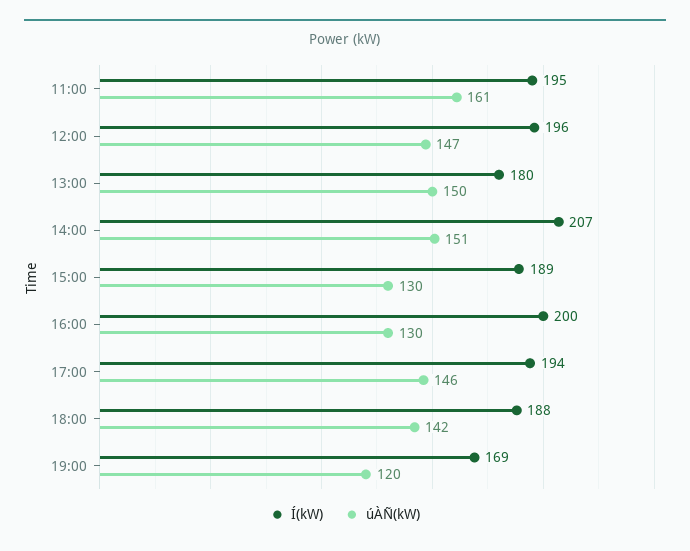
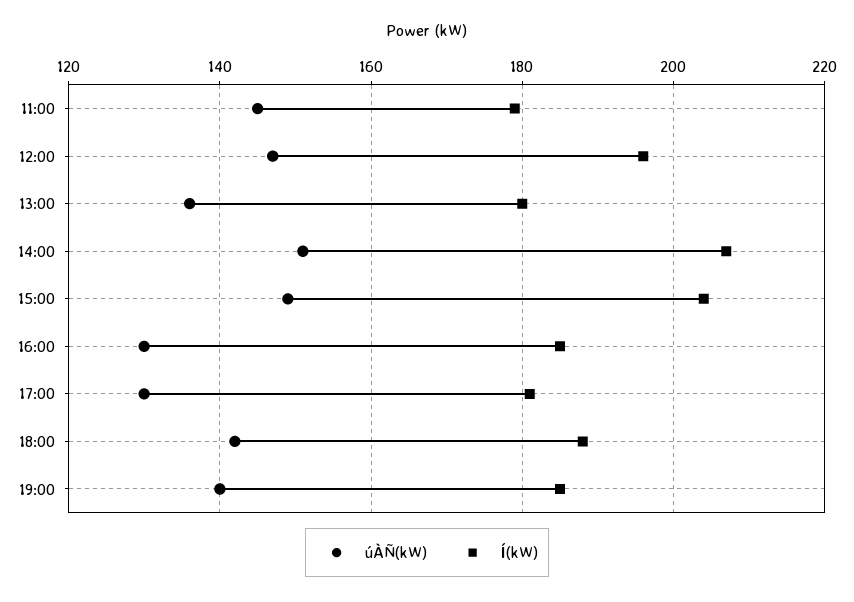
Í(kW), 11:00: 195 -> 180
úÀÑ(kW), 11:00: 161 -> 145
úÀÑ(kW), 13:00: 150 -> 135
Í(kW), 15:00: 189 -> 205
úÀÑ(kW), 15:00: 130 -> 150
Í(kW), 16:00: 200 -> 185
Í(kW), 17:00: 194 -> 180
úÀÑ(kW), 17:00: 146 -> 130
Í(kW), 19:00: 169 -> 185
úÀÑ(kW), 19:00: 120 -> 140

